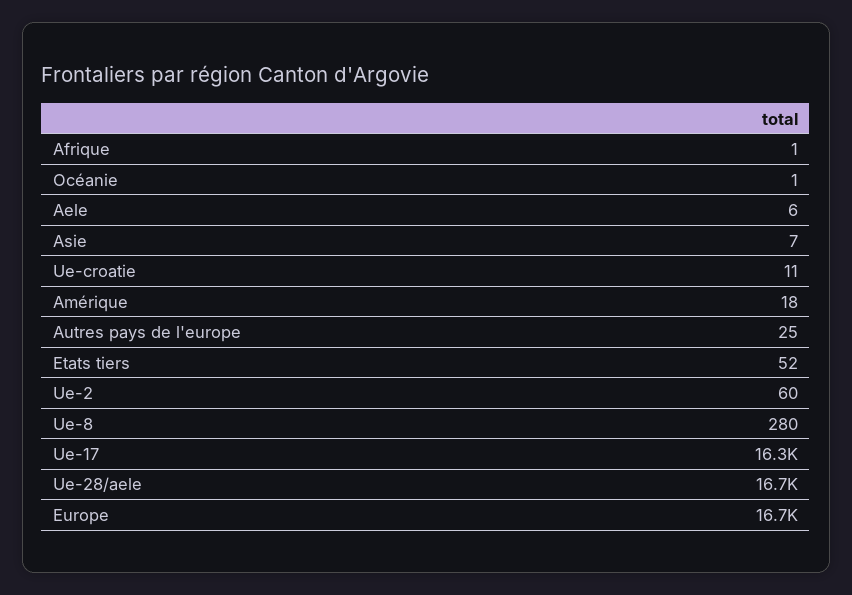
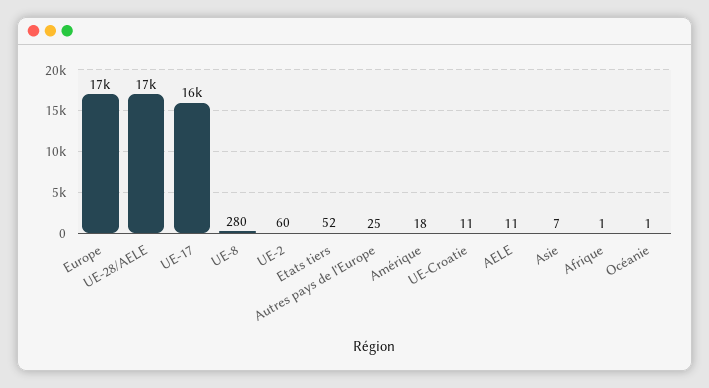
Aele: 6 -> 11

